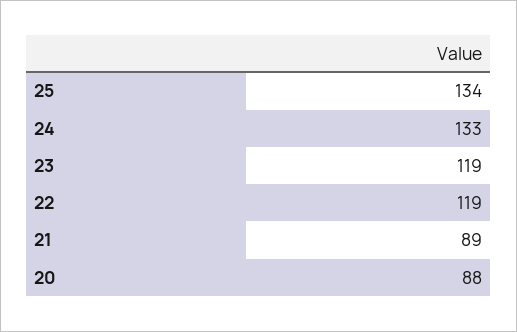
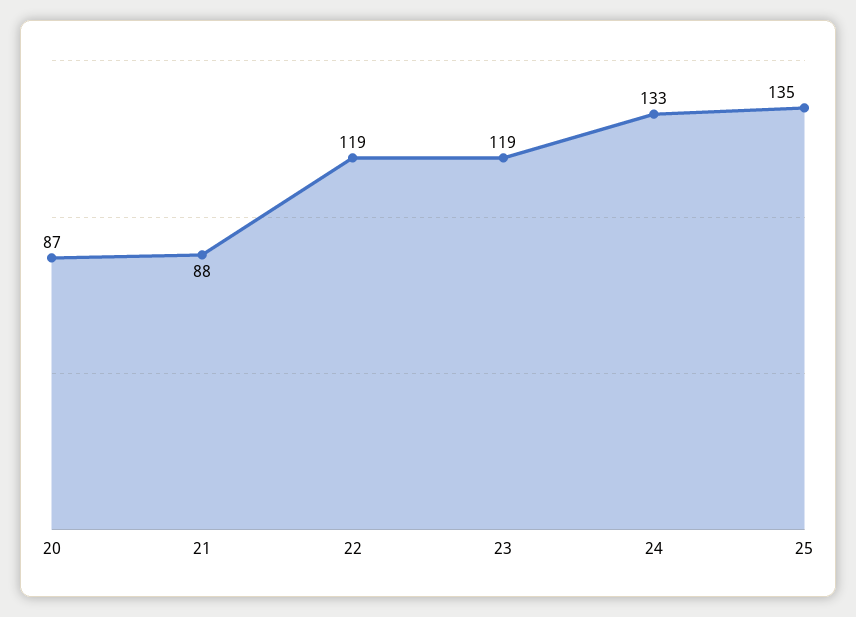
25: 134 -> 135
21: 89 -> 88
20: 88 -> 87

